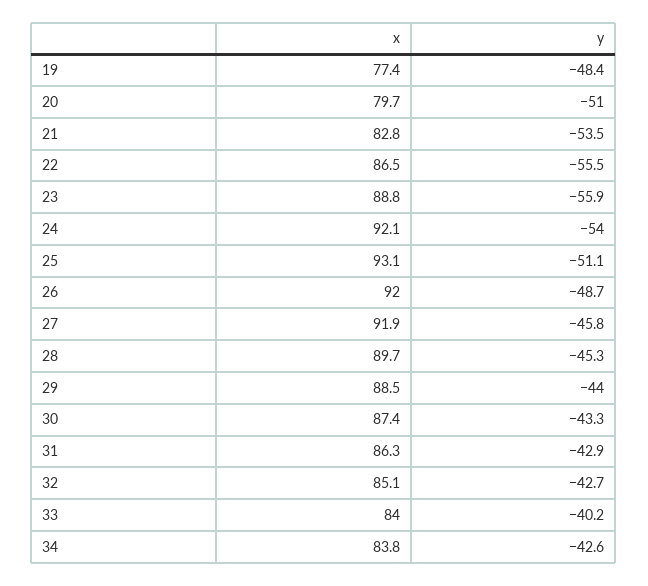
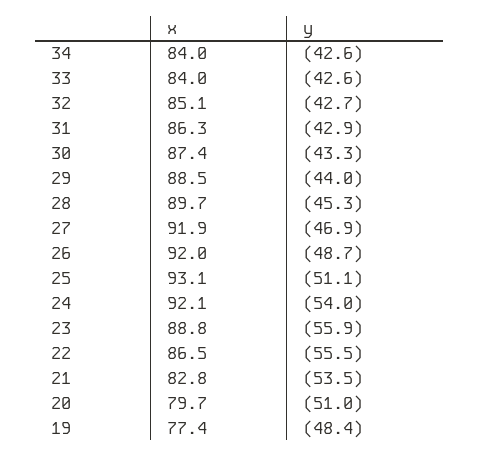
y, 27: -45.8 -> -46.9
y, 33: -40.2 -> -42.6
x, 34: 83.8 -> 84

